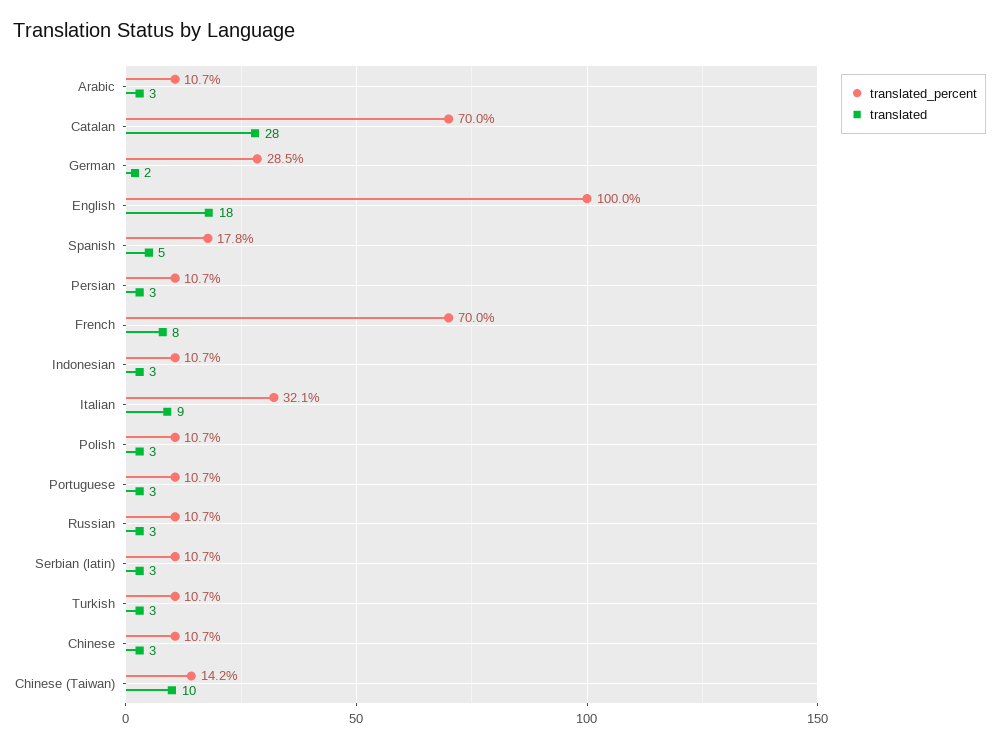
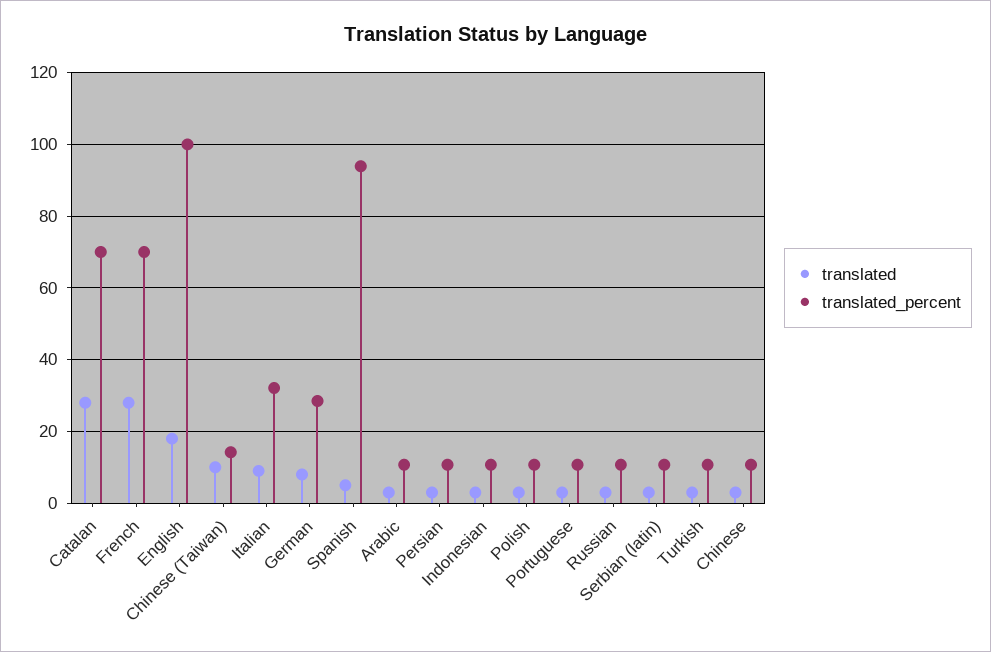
translated, German: 2 -> 8
translated_percent, Spanish: 17.8 -> 94
translated, French: 8 -> 28

